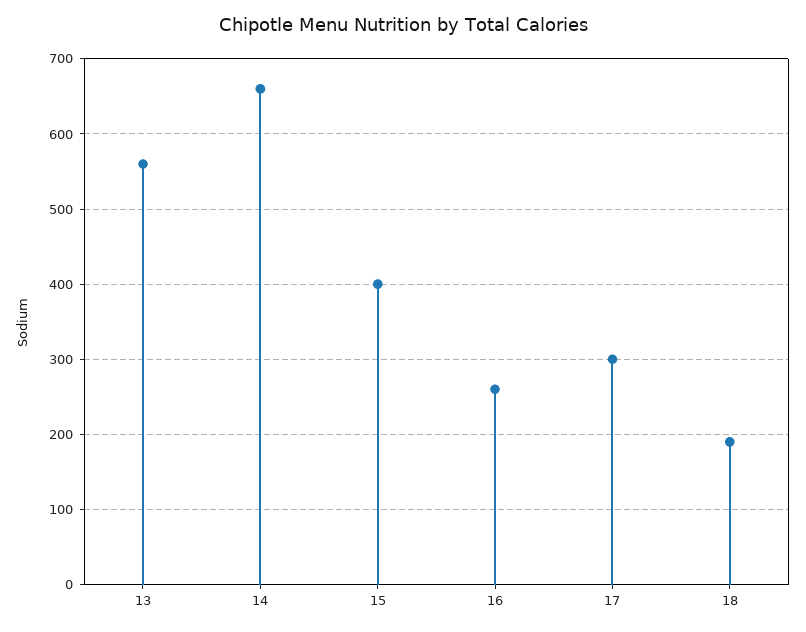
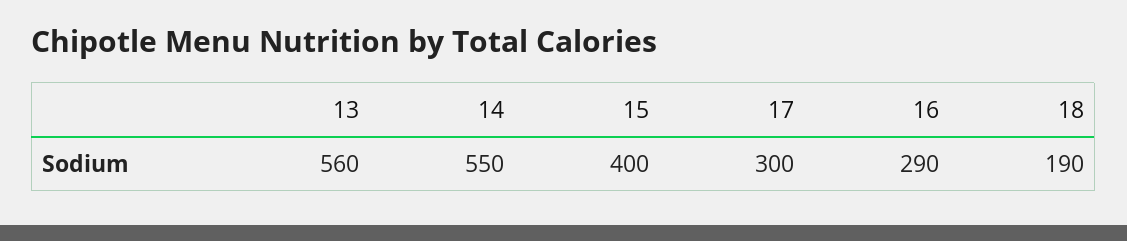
14: 660 -> 550
16: 260 -> 290

